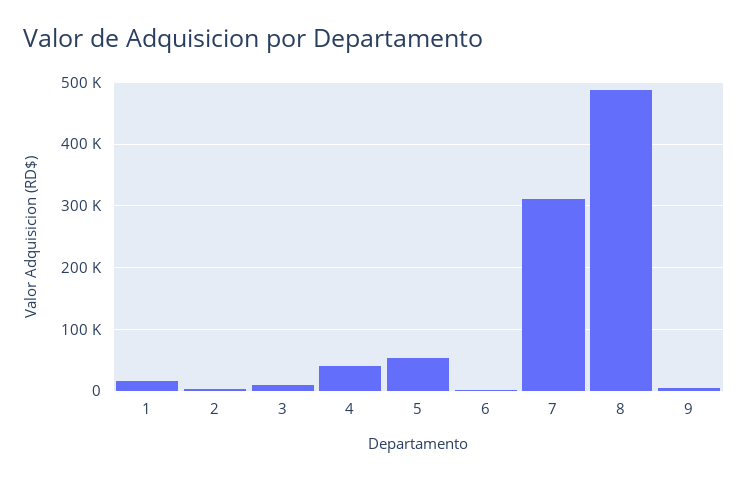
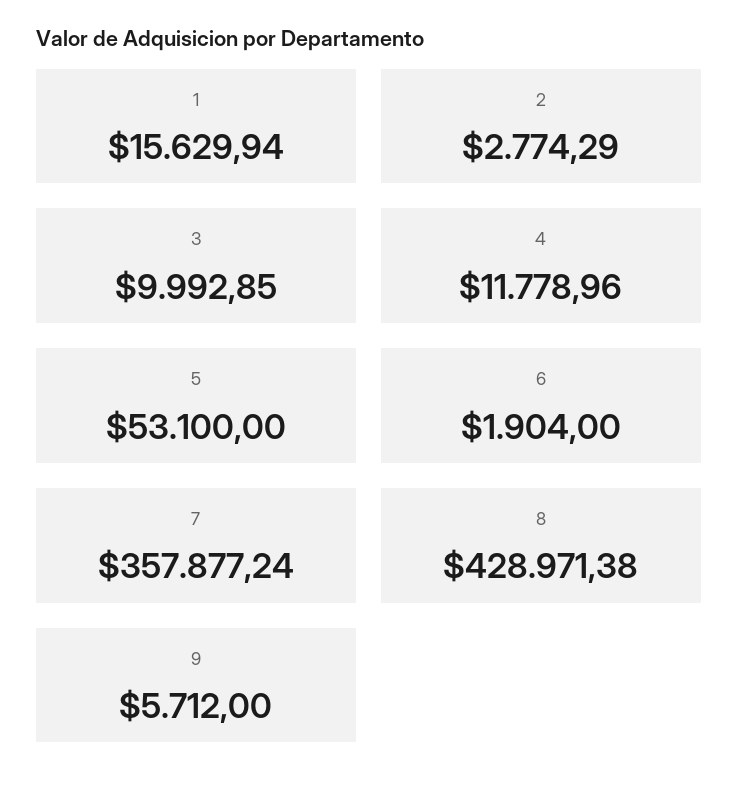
4: 40000 -> 11778.96
7: 310000 -> 357877.24
8: 490000 -> 428971.38

